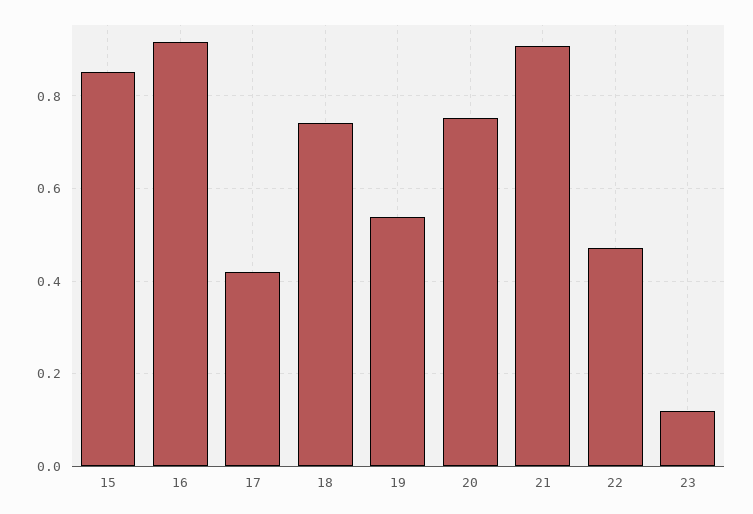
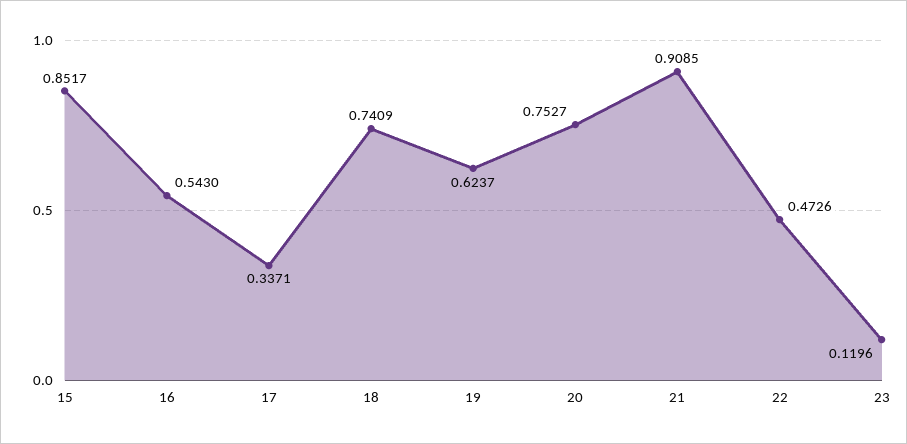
16: 0.92 -> 0.543
17: 0.42 -> 0.3371
19: 0.54 -> 0.6237

